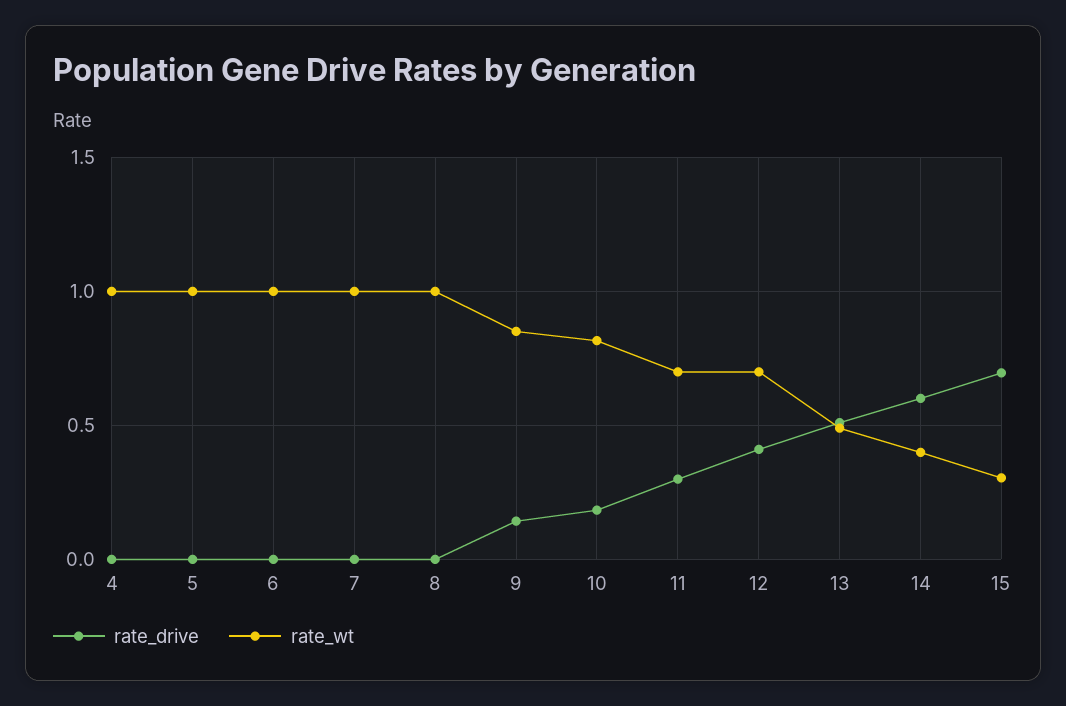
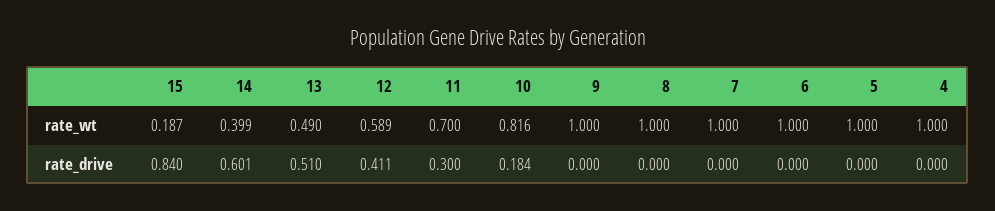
rate_drive, 9: 0.15 -> 0
rate_wt, 9: 0.85 -> 1
rate_wt, 12: 0.7 -> 0.589
rate_drive, 15: 0.7 -> 0.84
rate_wt, 15: 0.3 -> 0.187

